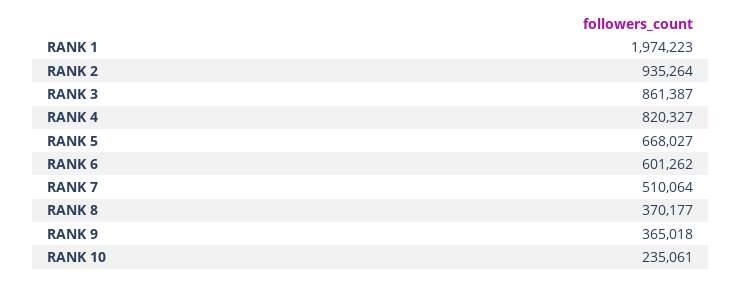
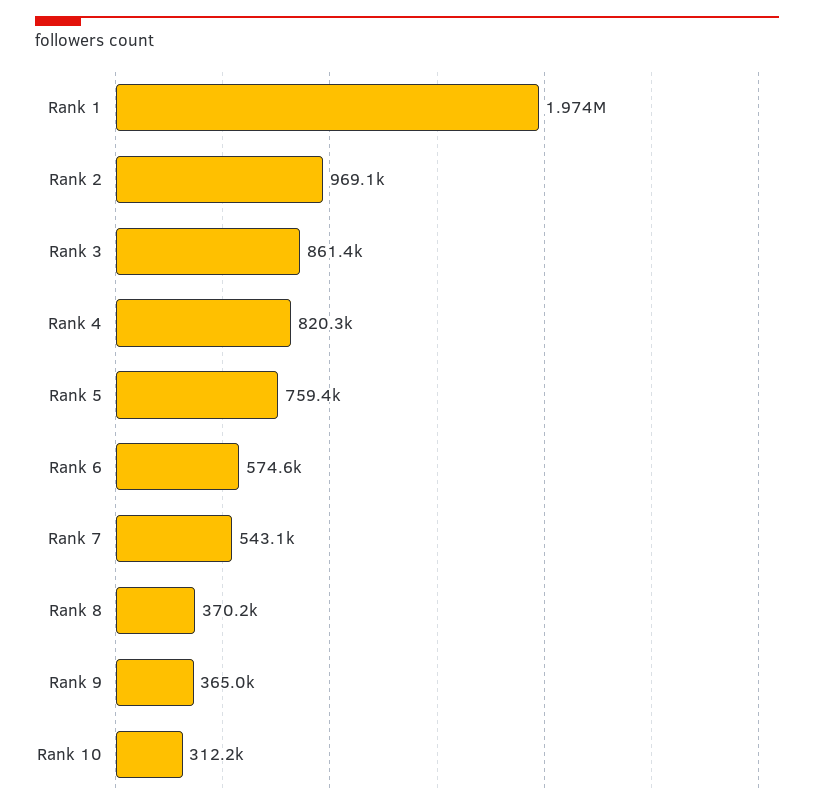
RANK 2: 935264 -> 969100
RANK 5: 668027 -> 759400
RANK 6: 601262 -> 574600
RANK 7: 510064 -> 543100
RANK 10: 235061 -> 312200

